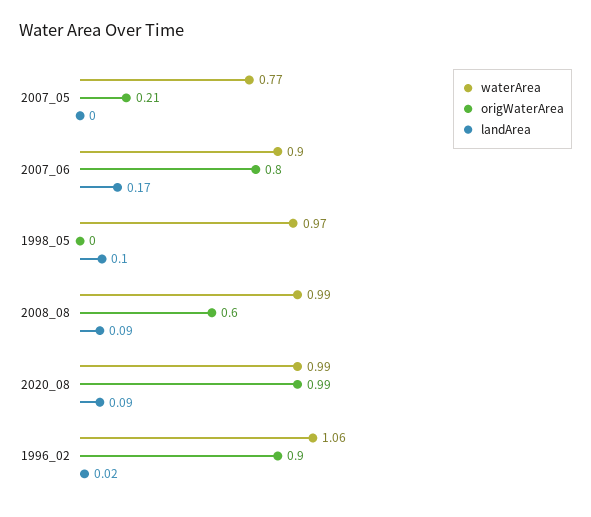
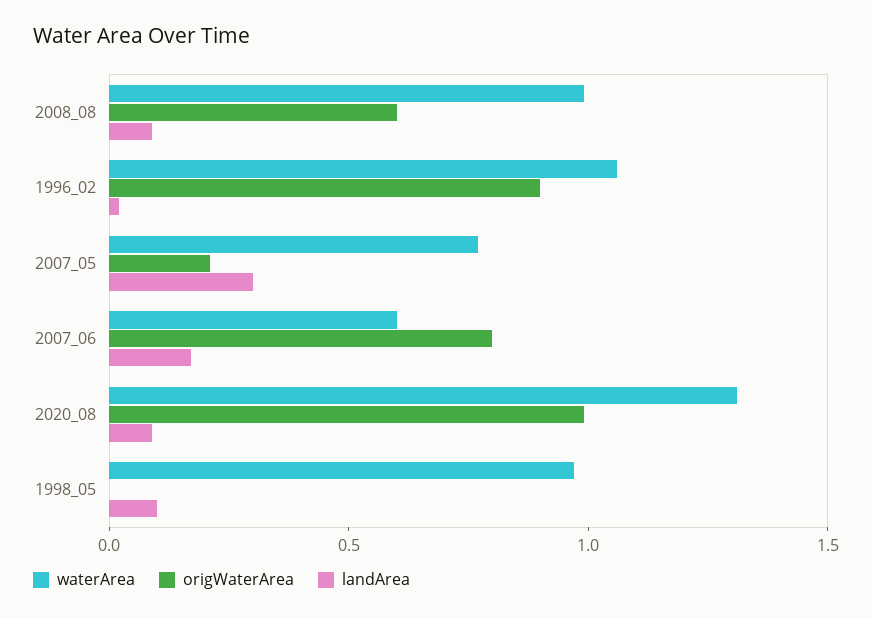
landArea, 2007_05: 0 -> 0.3
waterArea, 2007_06: 0.9 -> 0.6
waterArea, 2020_08: 0.99 -> 1.3

